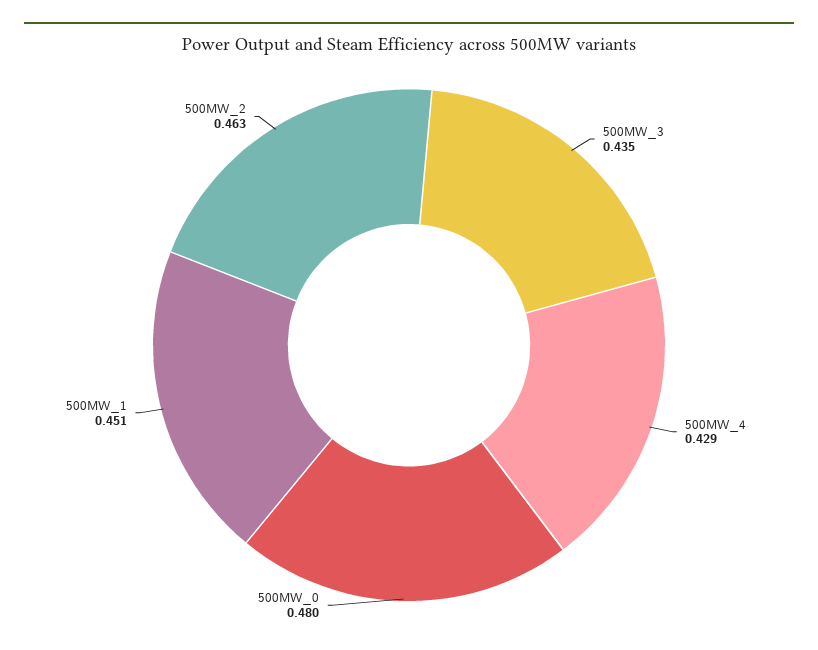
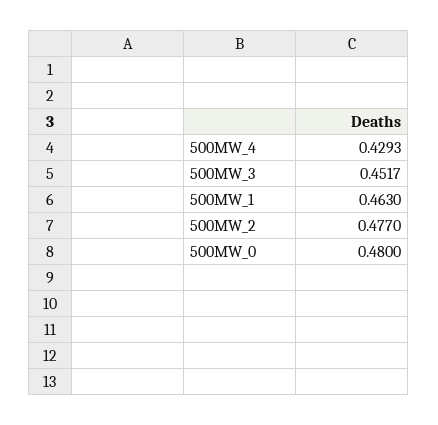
500MW_3: 0.435 -> 0.4517
500MW_1: 0.451 -> 0.463
500MW_2: 0.463 -> 0.477

